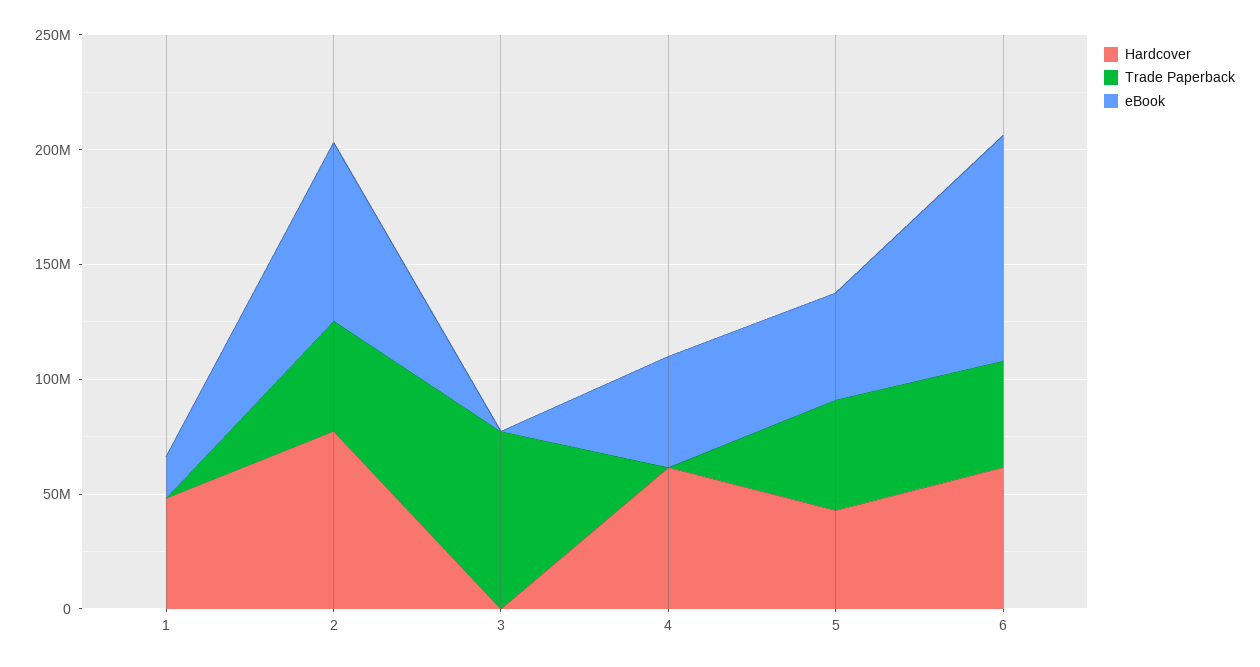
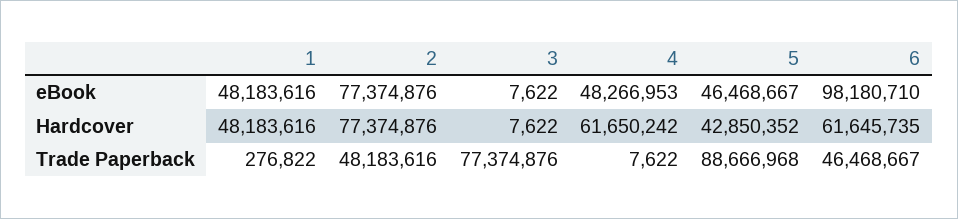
eBook, 1: 20000000 -> 48183616
Trade Paperback, 5: 50000000 -> 88666968

